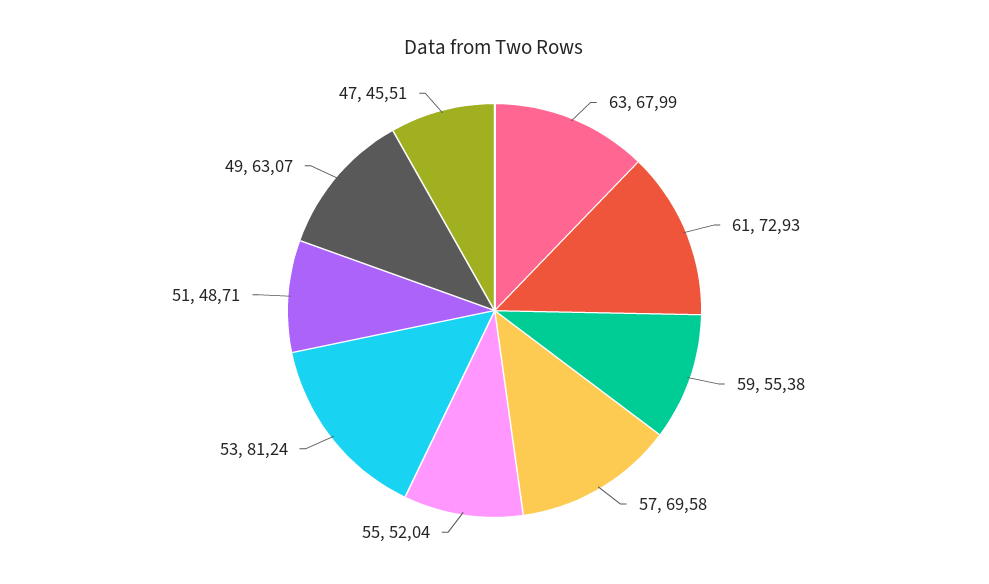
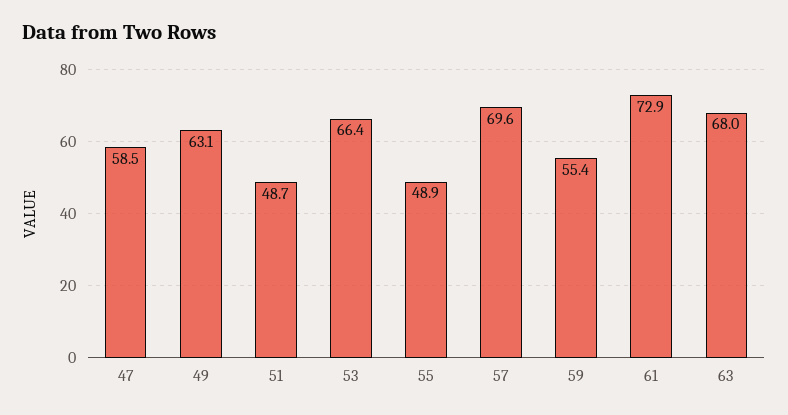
55: 52.04 -> 48.9
53: 81.24 -> 66.4
47: 45.51 -> 58.5

